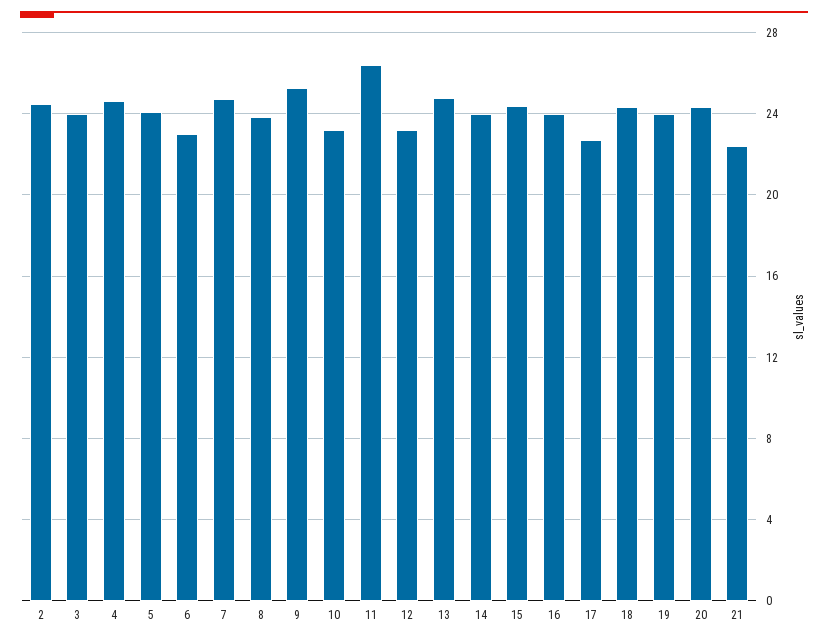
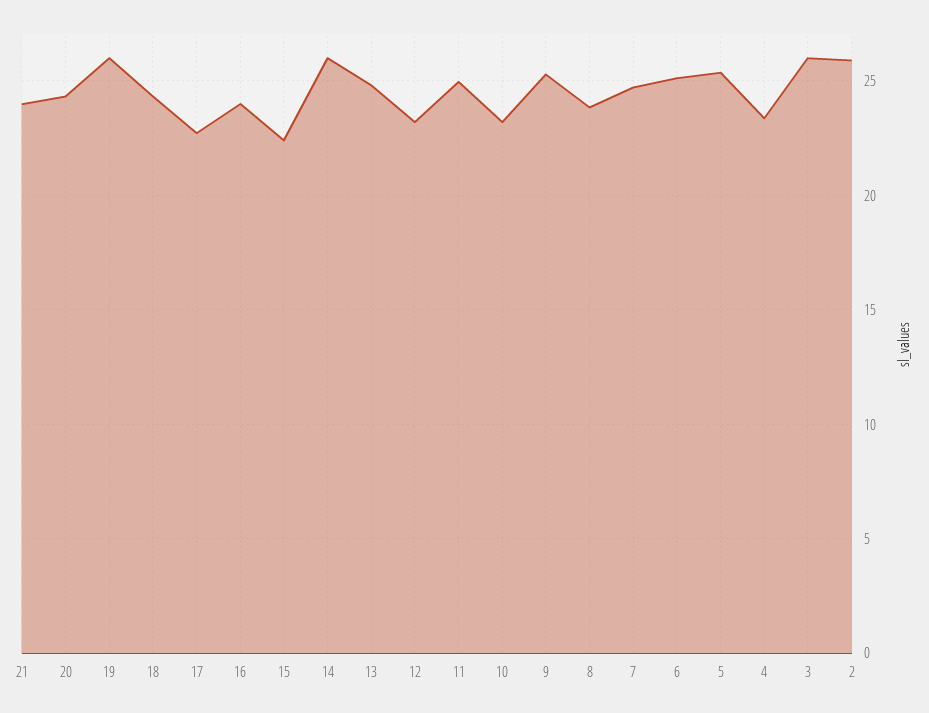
2: 24.5 -> 26
3: 24 -> 26
4: 24.5 -> 23.5
5: 24 -> 25.5
6: 23 -> 25
11: 26.5 -> 25
14: 24 -> 26
15: 24.5 -> 22.5
19: 24 -> 26
21: 22.5 -> 24

